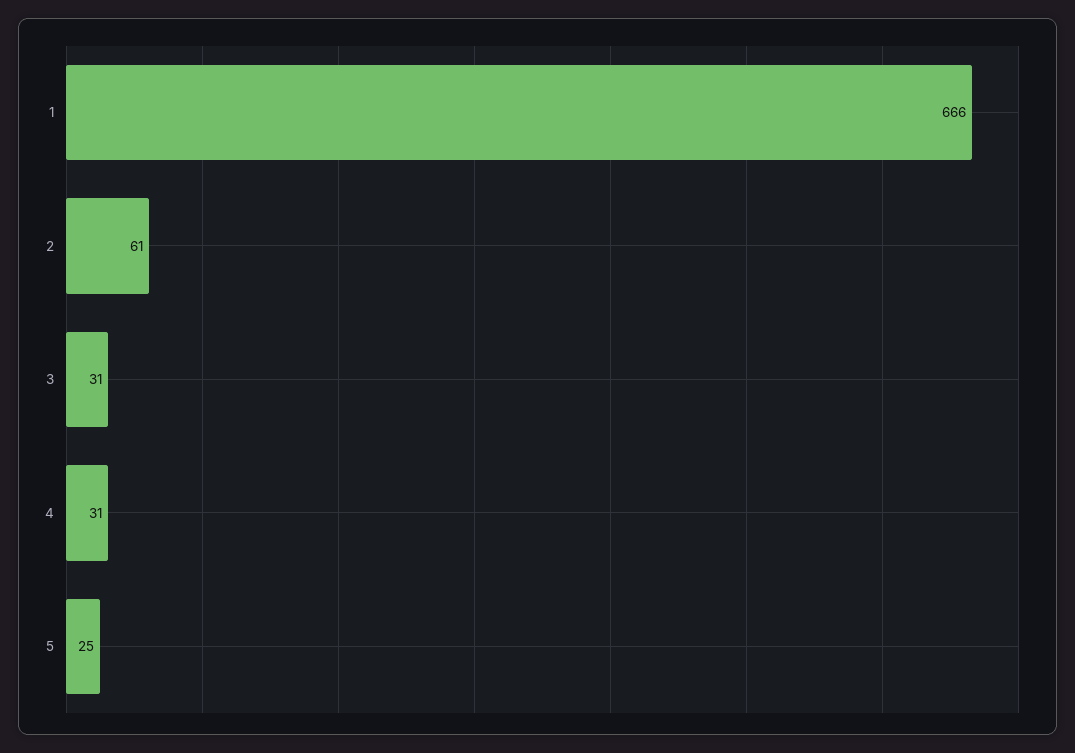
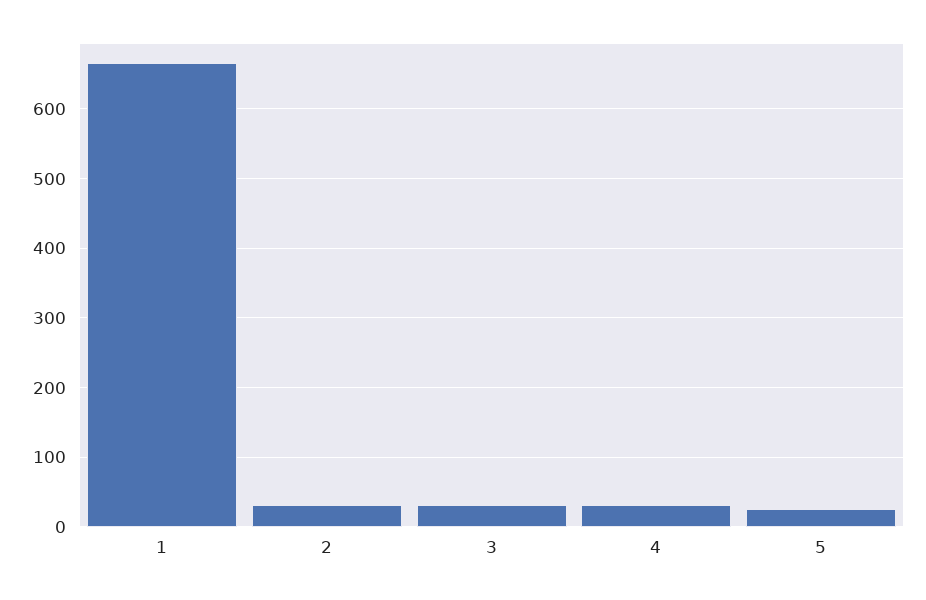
2: 61 -> 30

